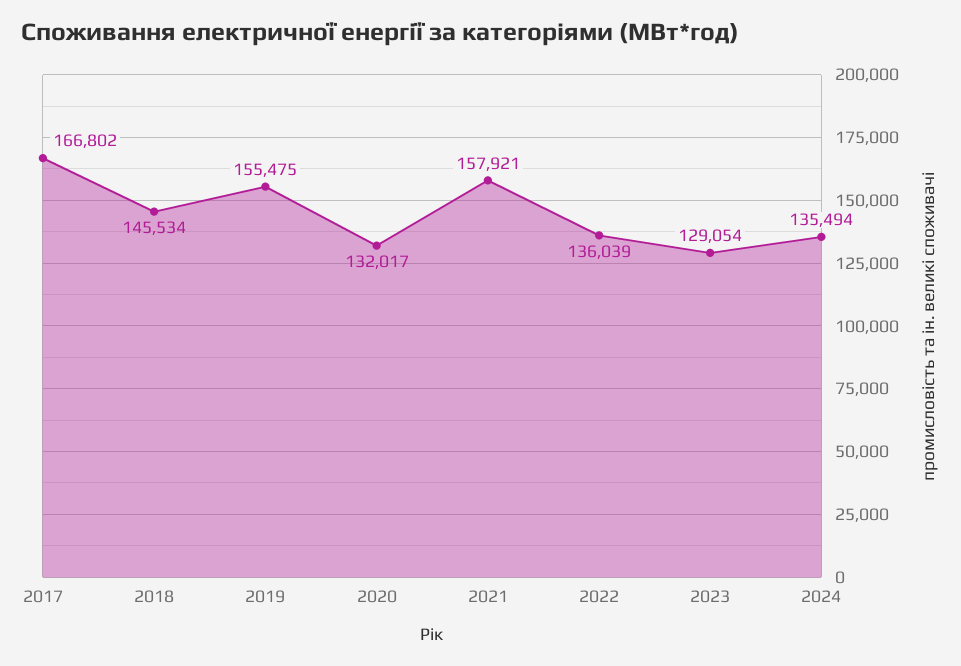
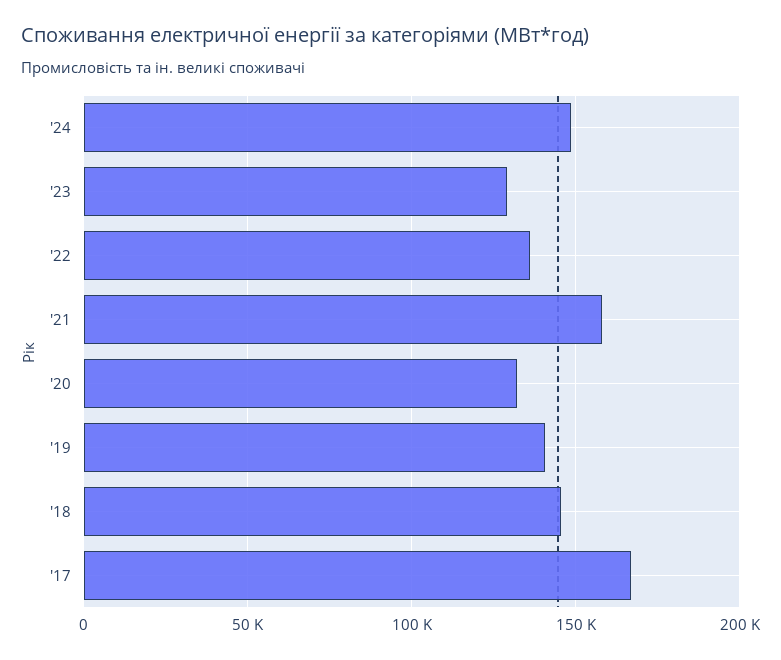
2019: 155475 -> 140000
2024: 135494 -> 150000

